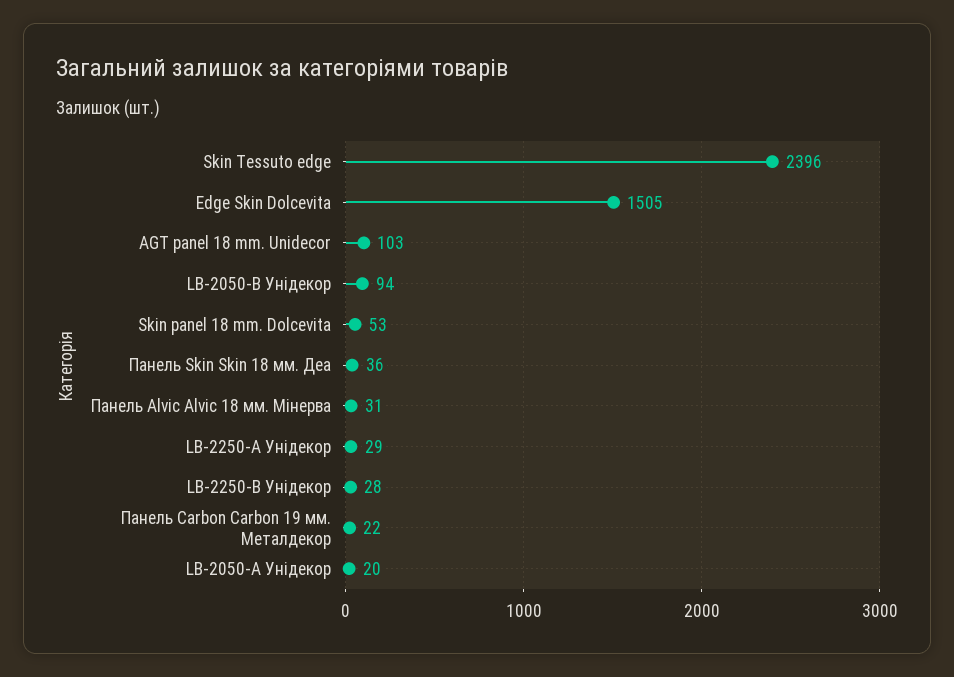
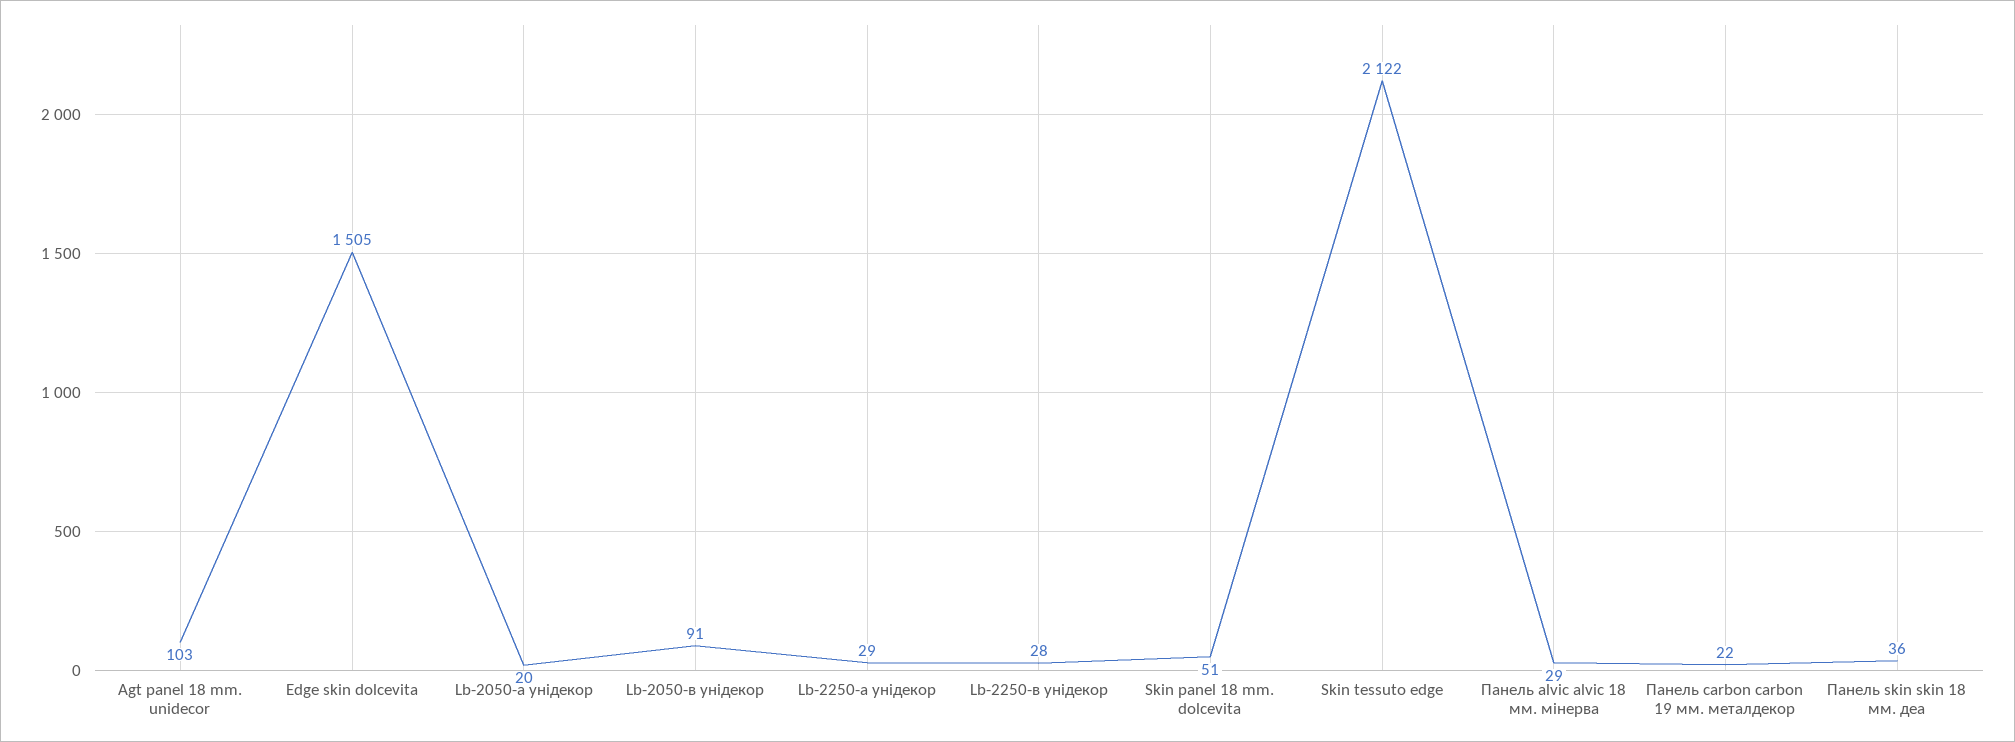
Skin Tessuto edge: 2396 -> 2122
LB-2050-В Унідекор: 94 -> 91
Skin panel 18 mm. Dolcevita: 53 -> 51
Панель Alvic Alvic 18 мм. Мінерва: 31 -> 29

